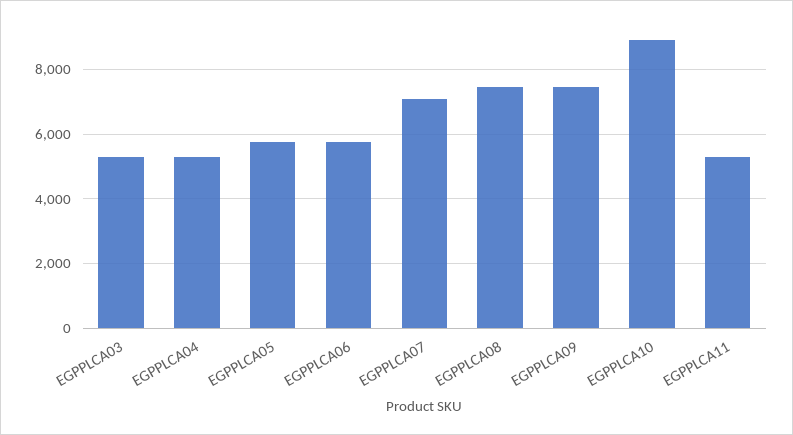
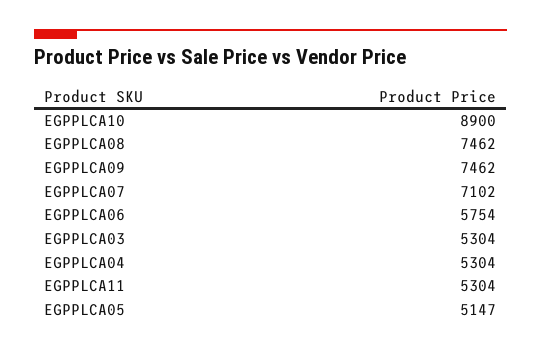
EGPPLCA05: 5800 -> 5147

